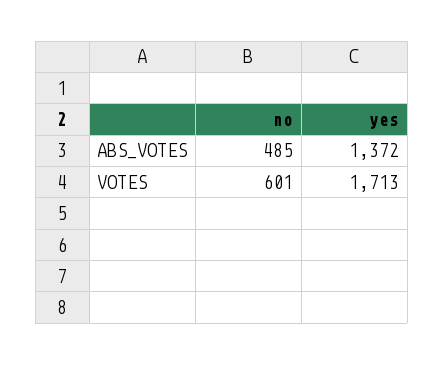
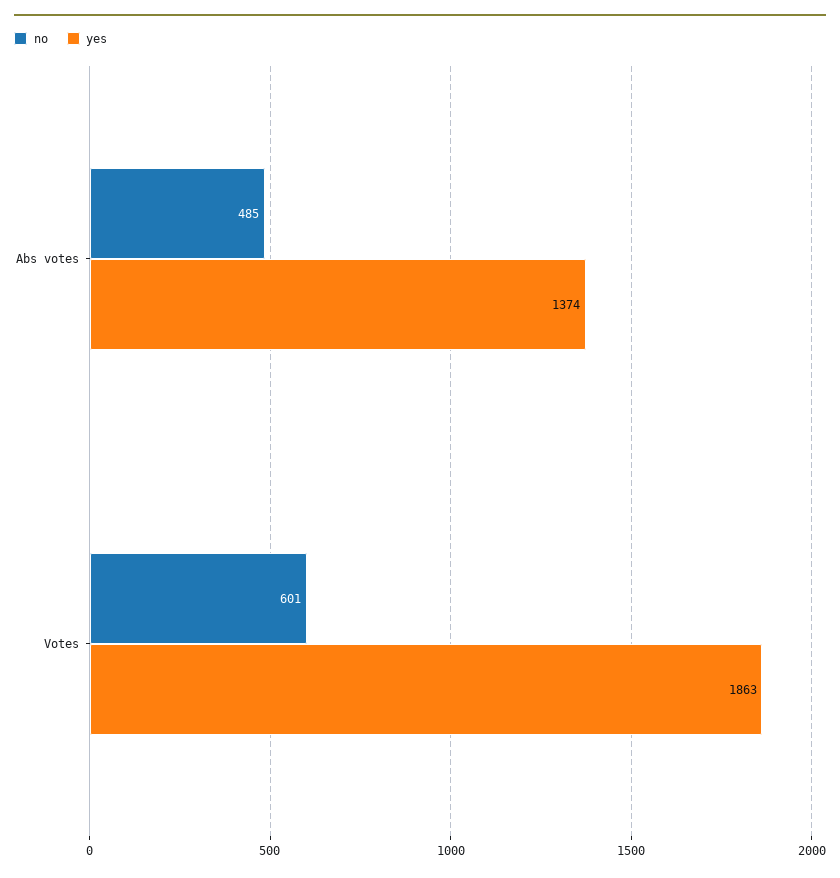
yes, ABS_VOTES: 1372 -> 1374
yes, VOTES: 1713 -> 1863

